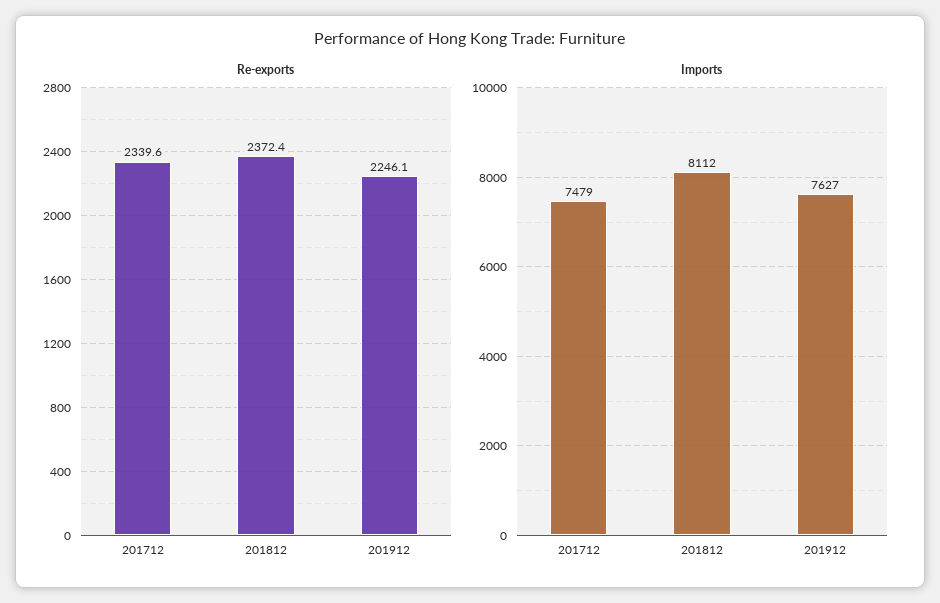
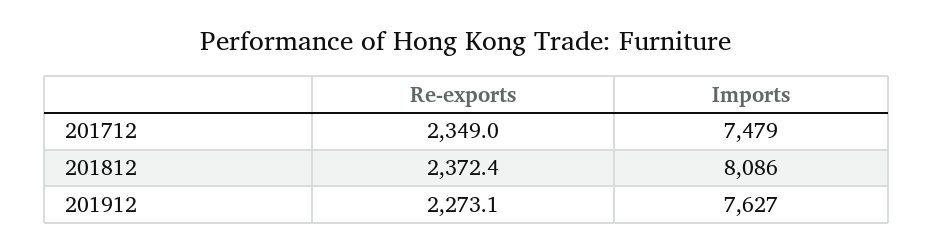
Re-exports, 201712: 2339.6 -> 2349
Re-exports, 201912: 2246.1 -> 2273.1
Imports, 201812: 8112 -> 8086

